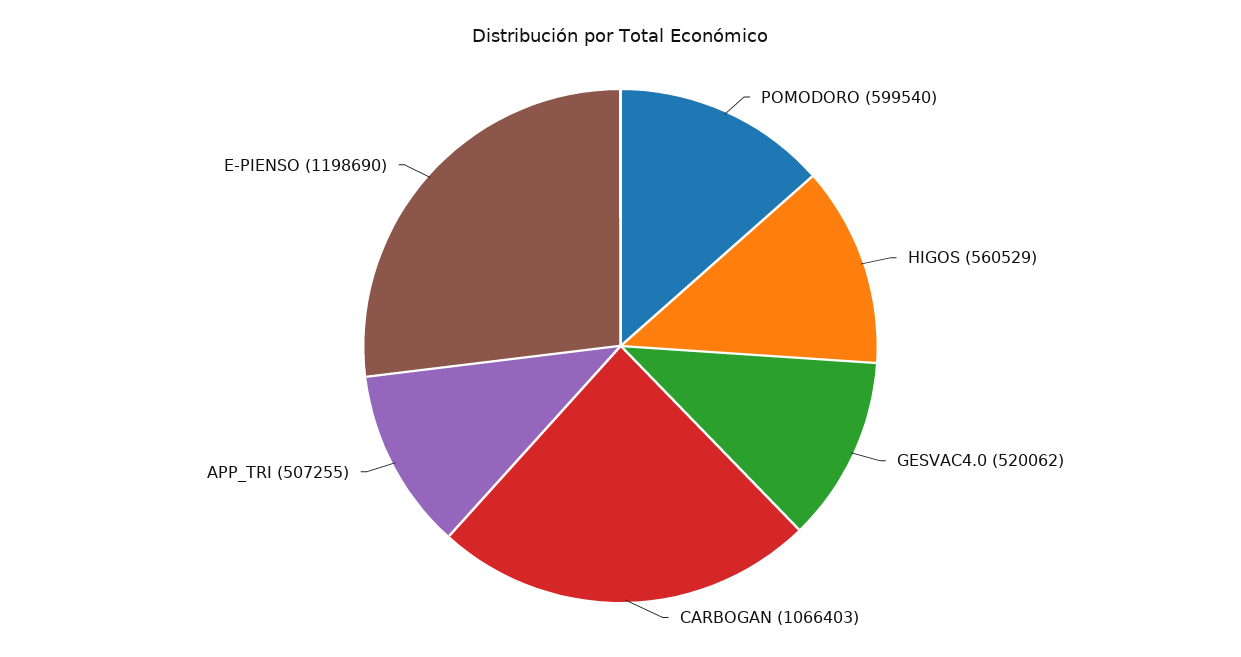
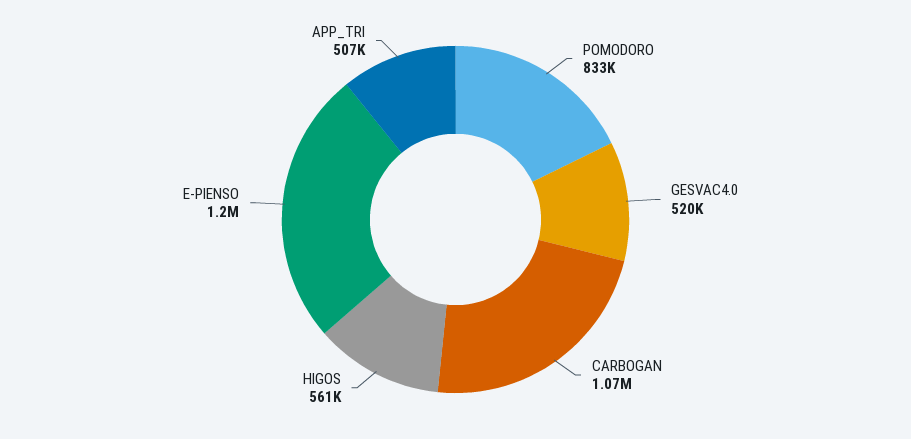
POMODORO: 599540 -> 833000

